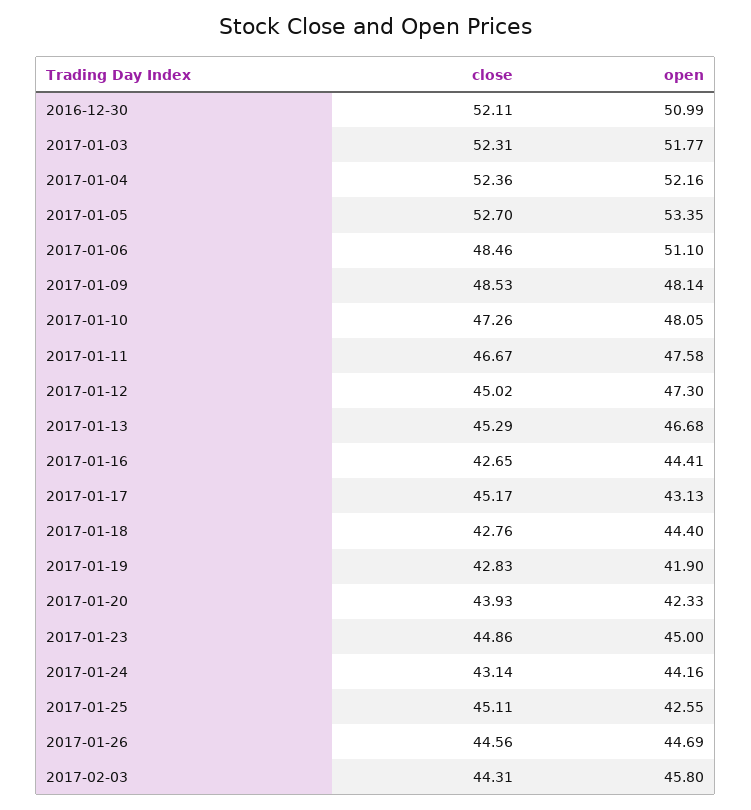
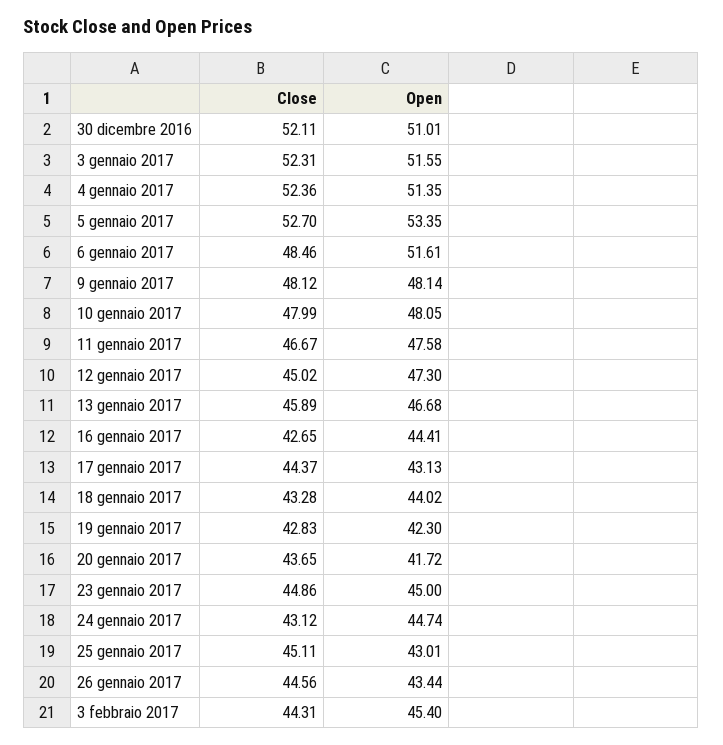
open, 2016-12-30: 50.99 -> 51.01
open, 2017-01-03: 51.77 -> 51.55
open, 2017-01-04: 52.16 -> 51.35
open, 2017-01-06: 51.1 -> 51.61
close, 2017-01-09: 48.53 -> 48.12
close, 2017-01-10: 47.26 -> 47.99
close, 2017-01-13: 45.29 -> 45.89
close, 2017-01-17: 45.17 -> 44.37
close, 2017-01-18: 42.76 -> 43.28
open, 2017-01-18: 44.4 -> 44.02
open, 2017-01-19: 41.9 -> 42.3
close, 2017-01-20: 43.93 -> 43.65
open, 2017-01-20: 42.33 -> 41.72
close, 2017-01-24: 43.14 -> 43.12
open, 2017-01-24: 44.16 -> 44.74
open, 2017-01-25: 42.55 -> 43.01
open, 2017-01-26: 44.69 -> 43.44
open, 2017-02-03: 45.8 -> 45.4

